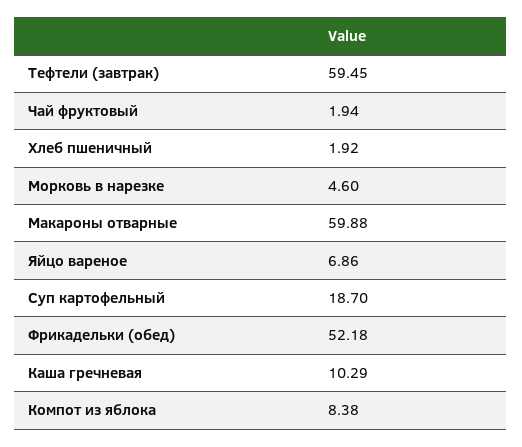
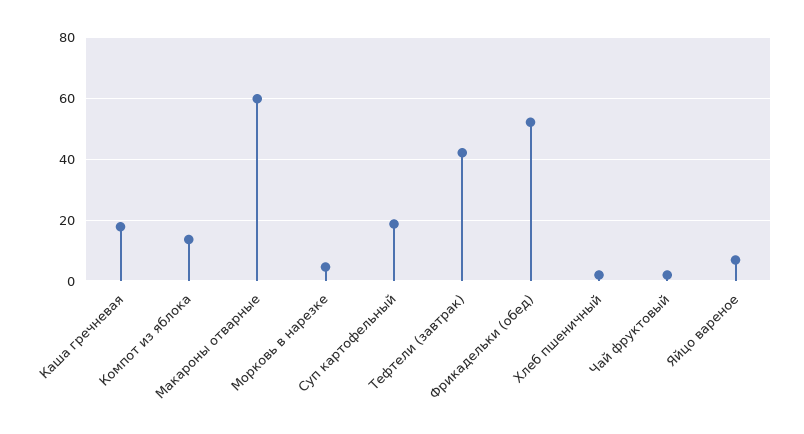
Тефтели (завтрак): 59.45 -> 42
Каша гречневая: 10.29 -> 18
Компот из яблока: 8.38 -> 14

